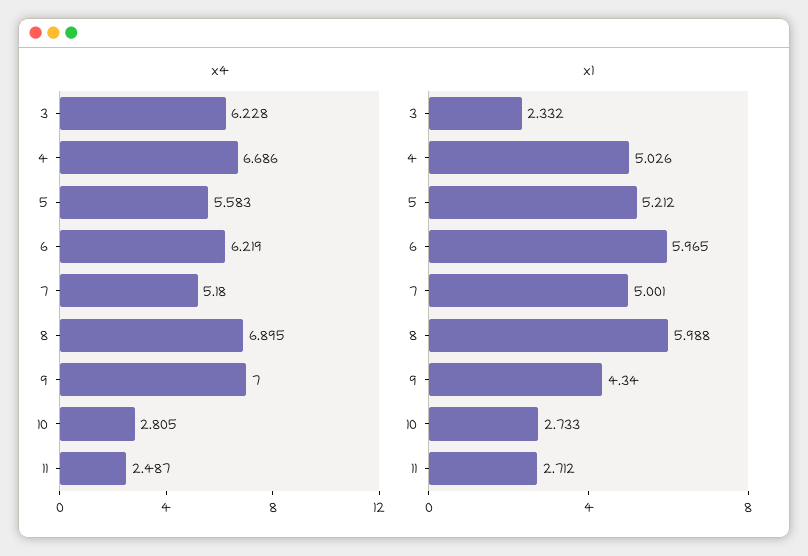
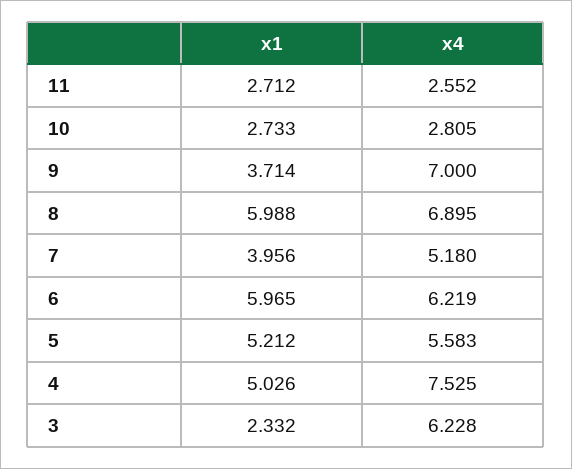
x4, 4: 6.686 -> 7.525
x4, 11: 2.487 -> 2.552
x1, 7: 5.001 -> 3.956
x1, 9: 4.34 -> 3.714

